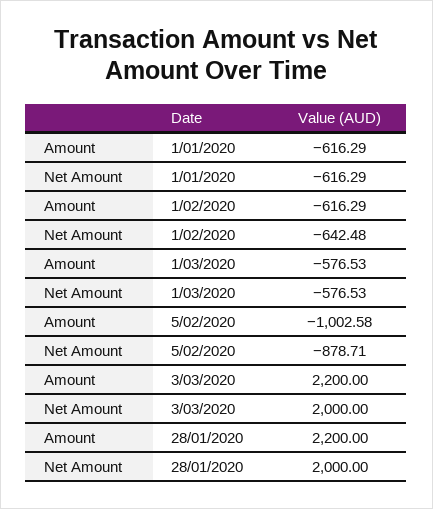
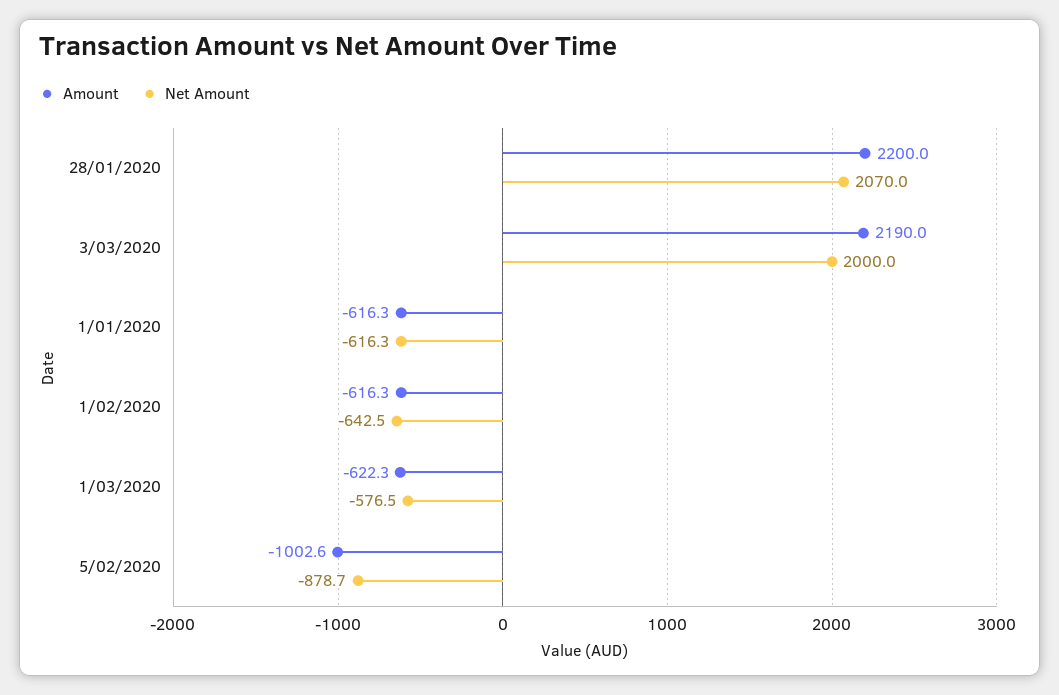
Amount, 1/03/2020: -576.53 -> -622.3
Amount, 3/03/2020: 2200 -> 2190
Net Amount, 28/01/2020: 2000 -> 2070

